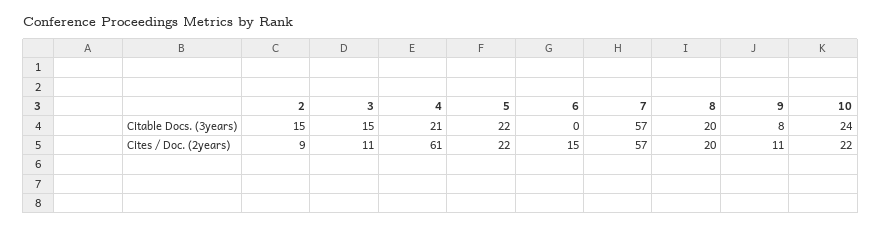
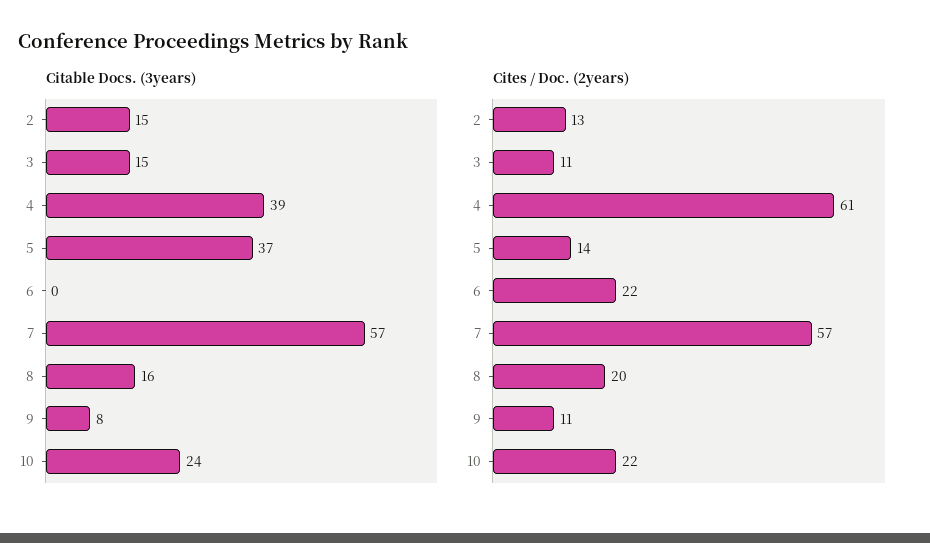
Citable Docs. (3years), 4: 21 -> 39
Citable Docs. (3years), 5: 22 -> 37
Citable Docs. (3years), 8: 20 -> 16
Cites / Doc. (2years), 2: 9 -> 13
Cites / Doc. (2years), 5: 22 -> 14
Cites / Doc. (2years), 6: 15 -> 22

